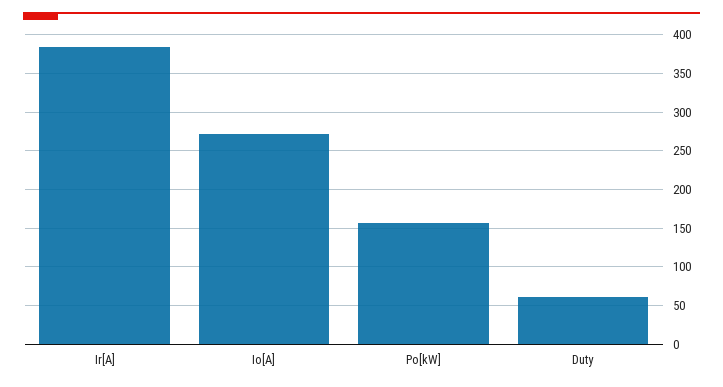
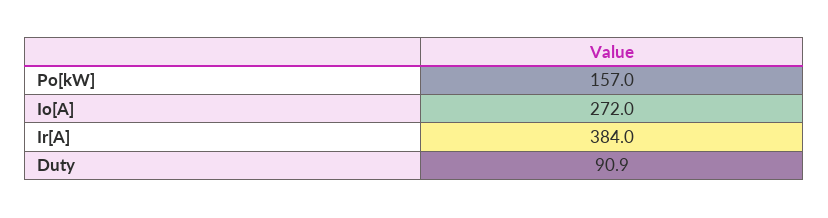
Duty: 60 -> 90.9

